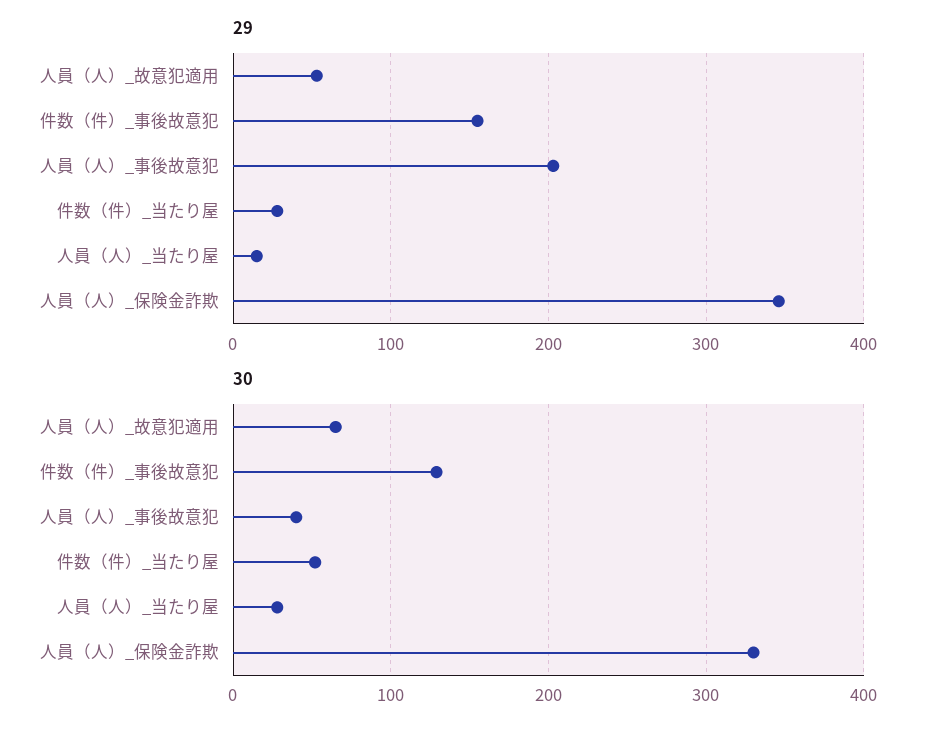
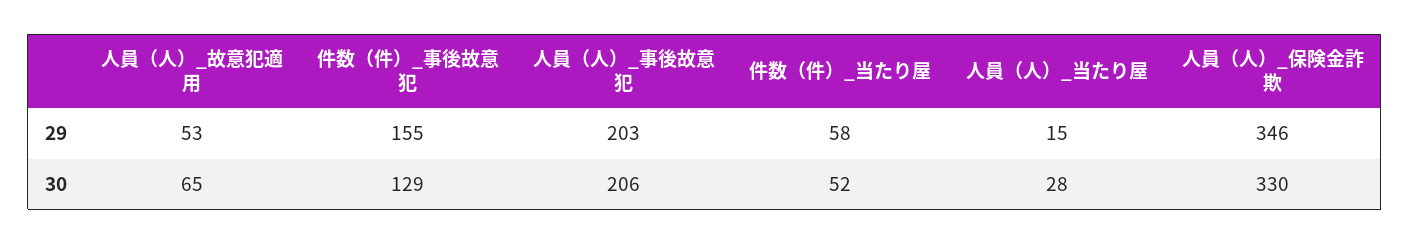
29, 件数（件）_当たり屋: 30 -> 58
30, 人員（人）_事後故意犯: 40 -> 206

